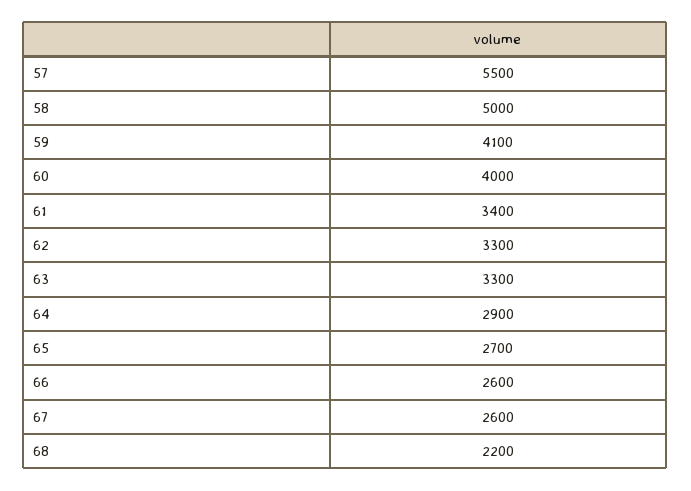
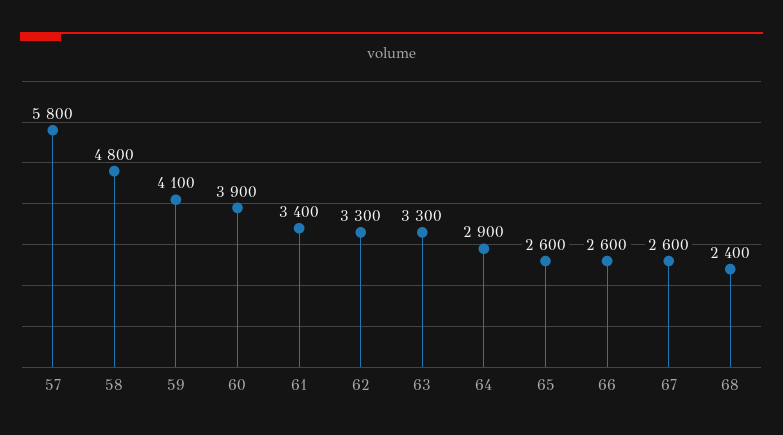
57: 5500 -> 5800
58: 5000 -> 4800
60: 4000 -> 3900
65: 2700 -> 2600
68: 2200 -> 2400

